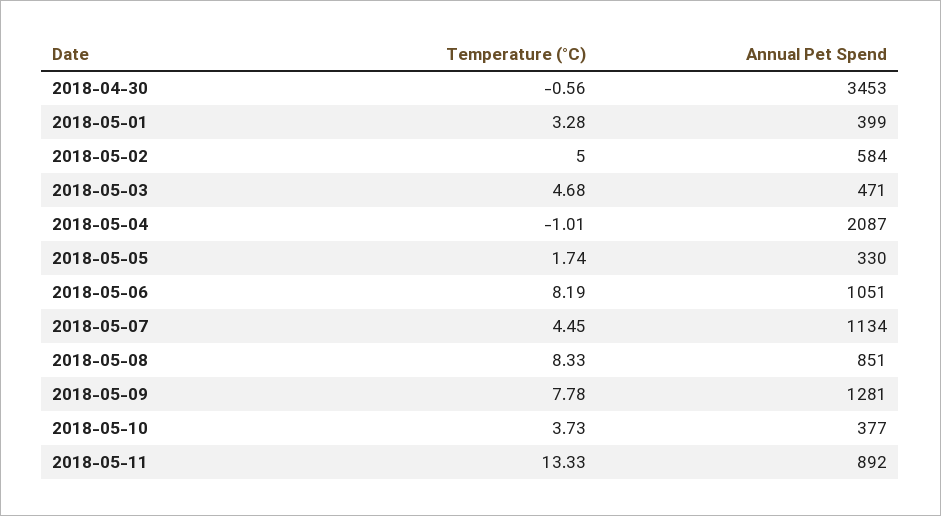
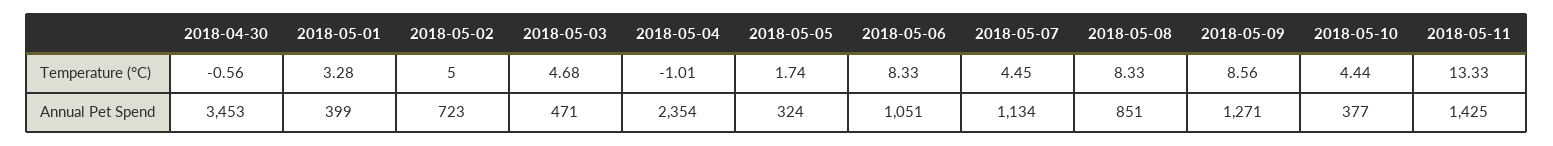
Annual Pet Spend, 2018-05-02: 584 -> 723
Annual Pet Spend, 2018-05-04: 2087 -> 2354
Annual Pet Spend, 2018-05-05: 330 -> 324
Temperature (°C), 2018-05-06: 8.19 -> 8.33
Temperature (°C), 2018-05-09: 7.78 -> 8.56
Annual Pet Spend, 2018-05-09: 1281 -> 1271
Temperature (°C), 2018-05-10: 3.73 -> 4.44
Annual Pet Spend, 2018-05-11: 892 -> 1425

